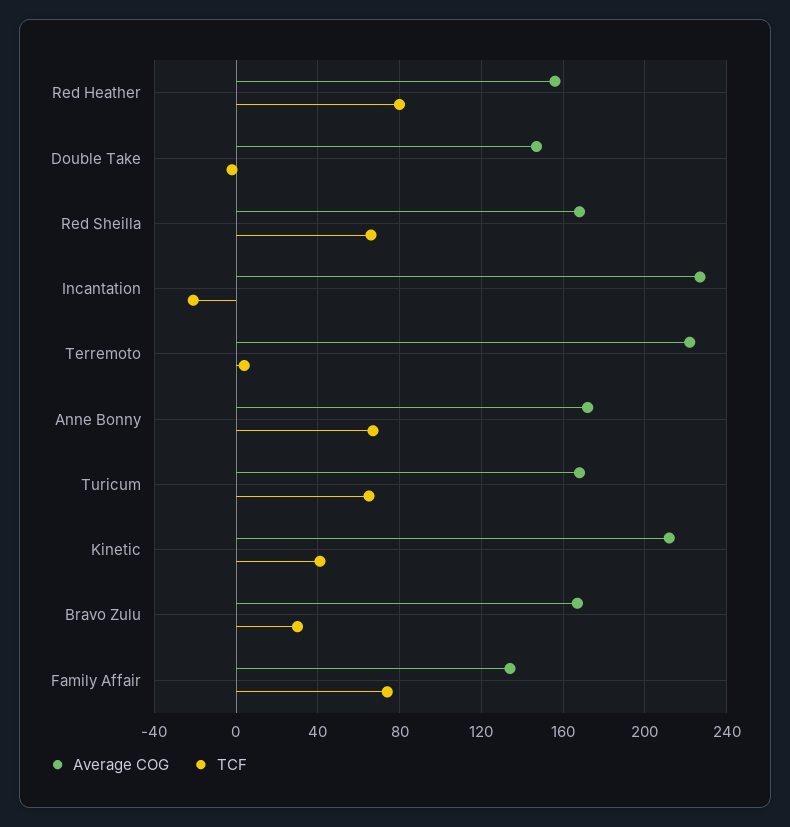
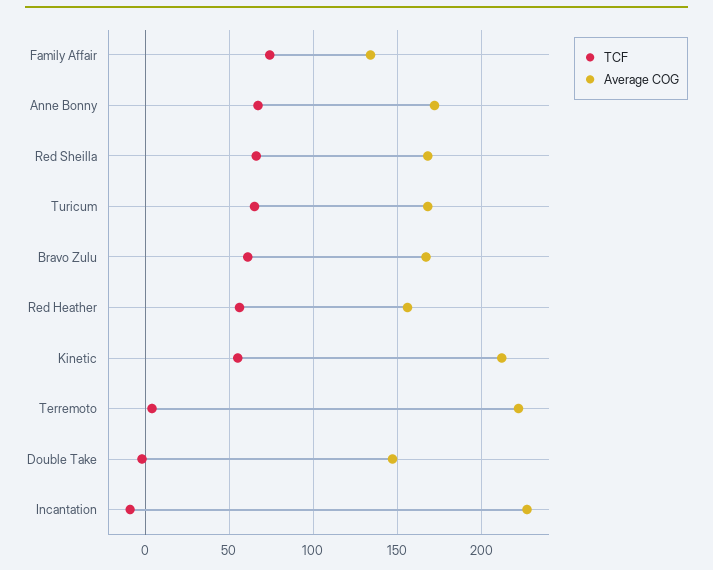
TCF, Red Heather: 80 -> 55
TCF, Incantation: -20 -> -10
TCF, Kinetic: 40 -> 55
TCF, Bravo Zulu: 30 -> 60

